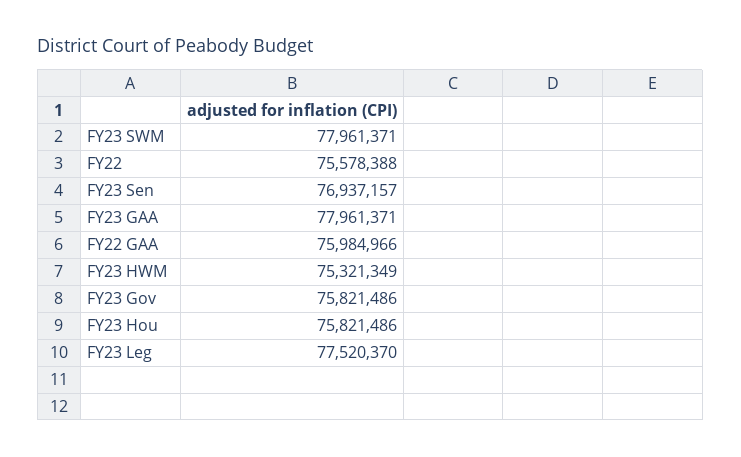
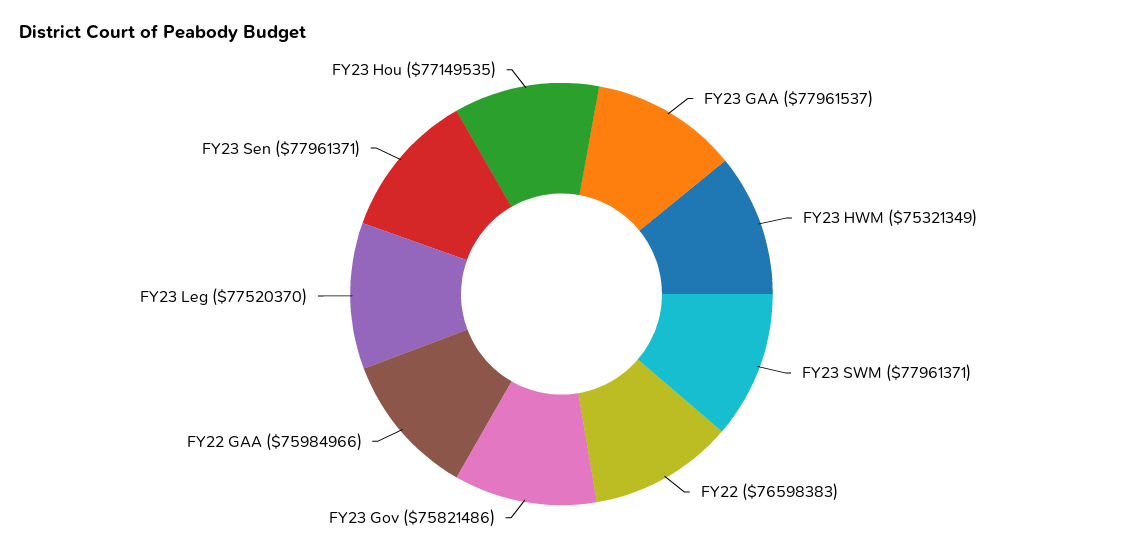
FY22: 75578388 -> 76598383
FY23 Sen: 76937157 -> 77961371
FY23 GAA: 77961371 -> 77961537
FY23 Hou: 75821486 -> 77149535

